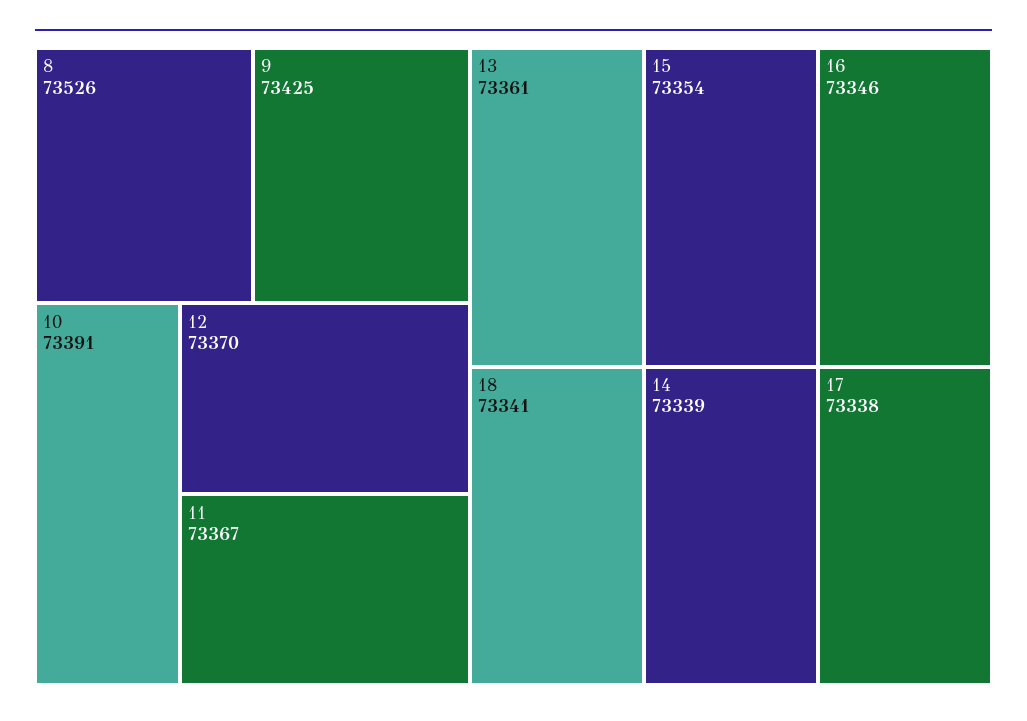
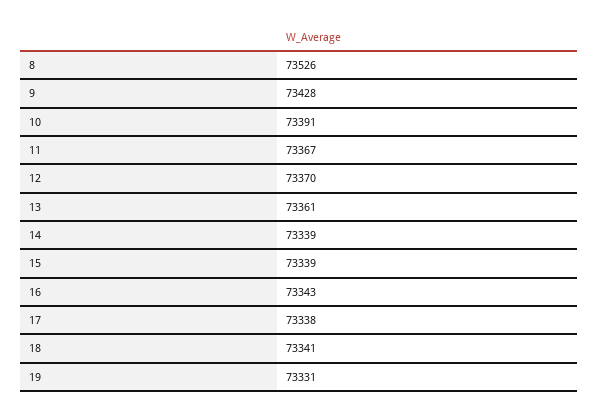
9: 73425 -> 73428
15: 73354 -> 73339
16: 73346 -> 73343
19: none -> 73331

